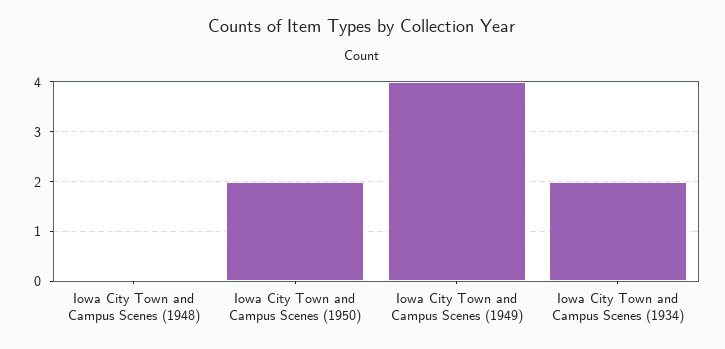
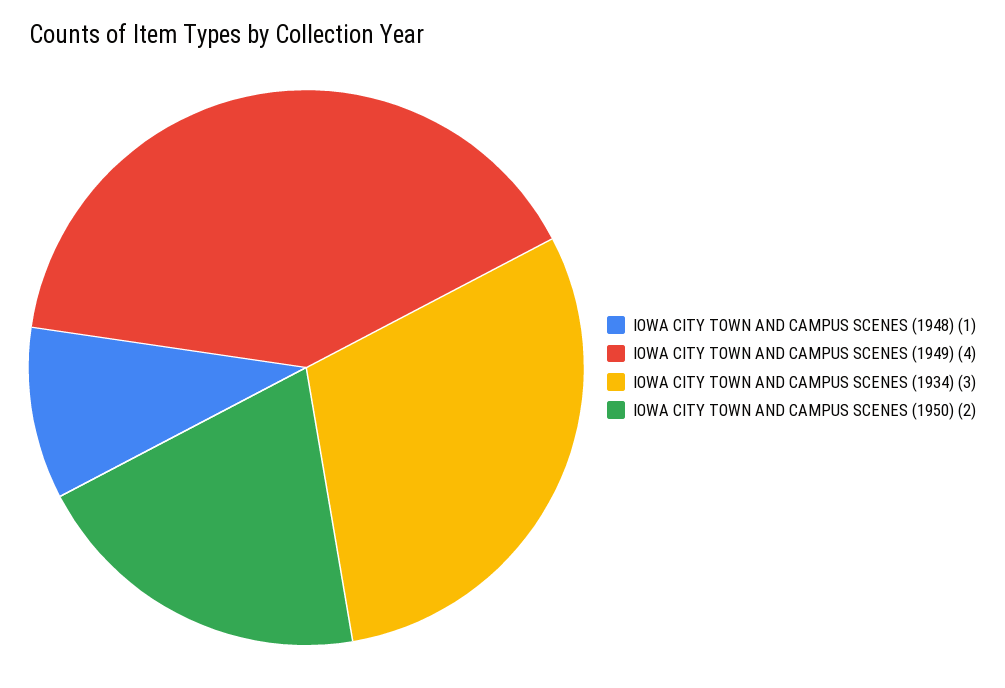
Iowa City Town and Campus Scenes (1948): 0 -> 1
Iowa City Town and Campus Scenes (1934): 2 -> 3

